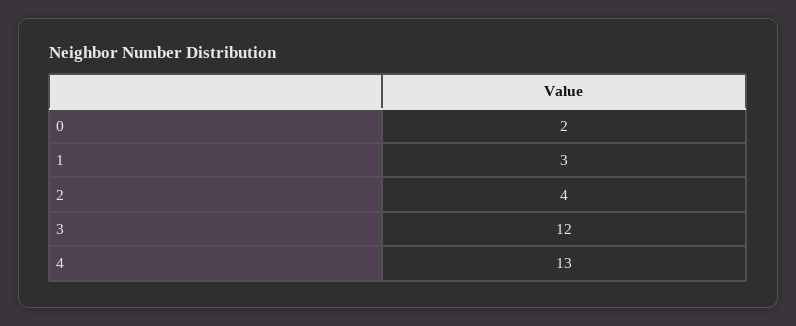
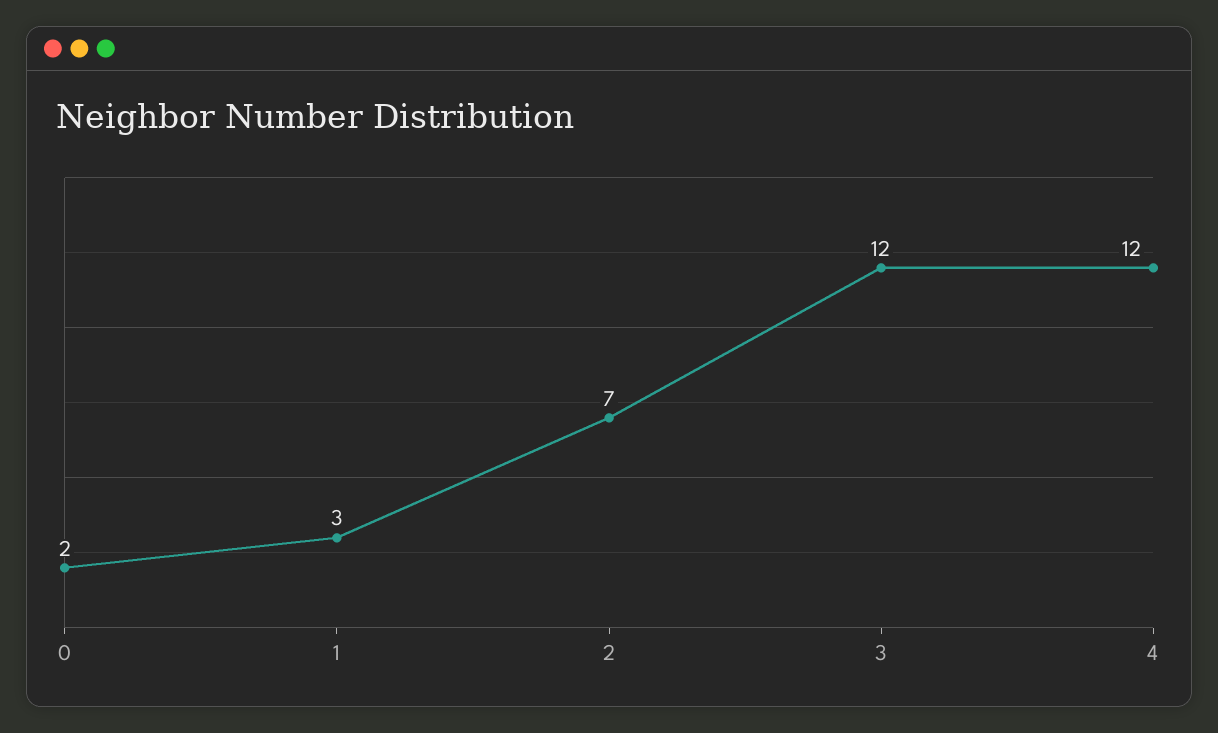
2: 4 -> 7
4: 13 -> 12

